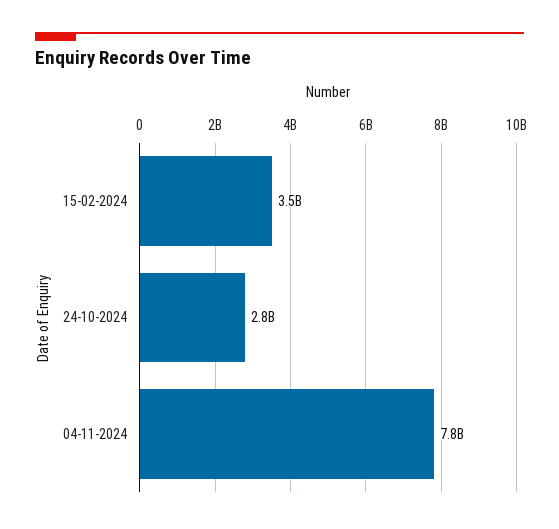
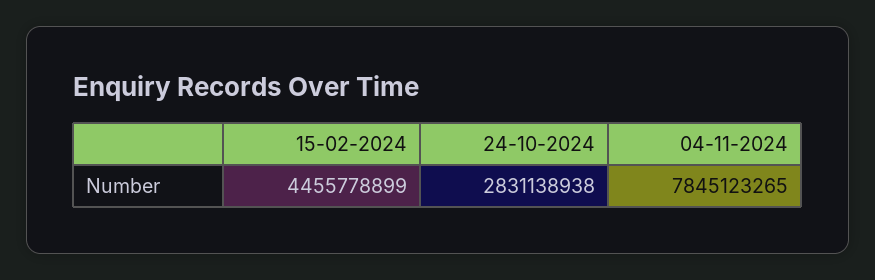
15-02-2024: 3500000000 -> 4455778899

